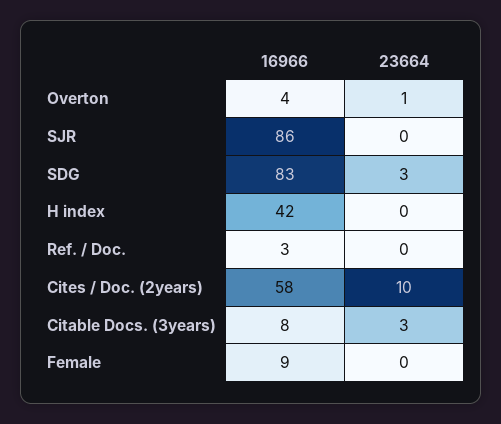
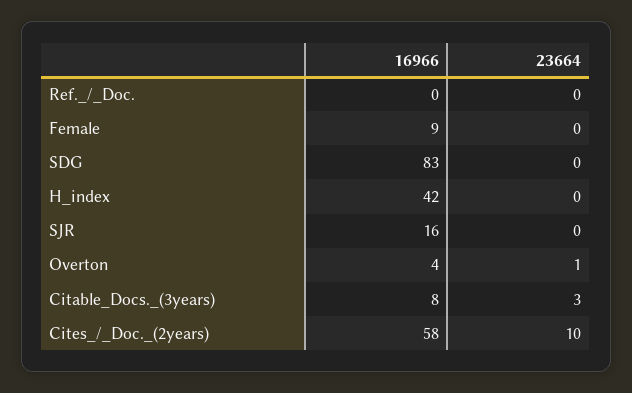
16966, SJR: 86 -> 16
23664, SDG: 3 -> 0
16966, Ref. / Doc.: 3 -> 0

